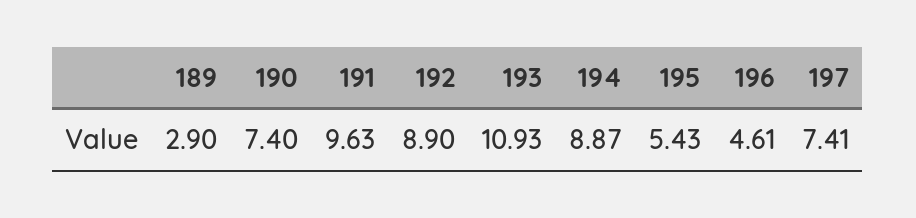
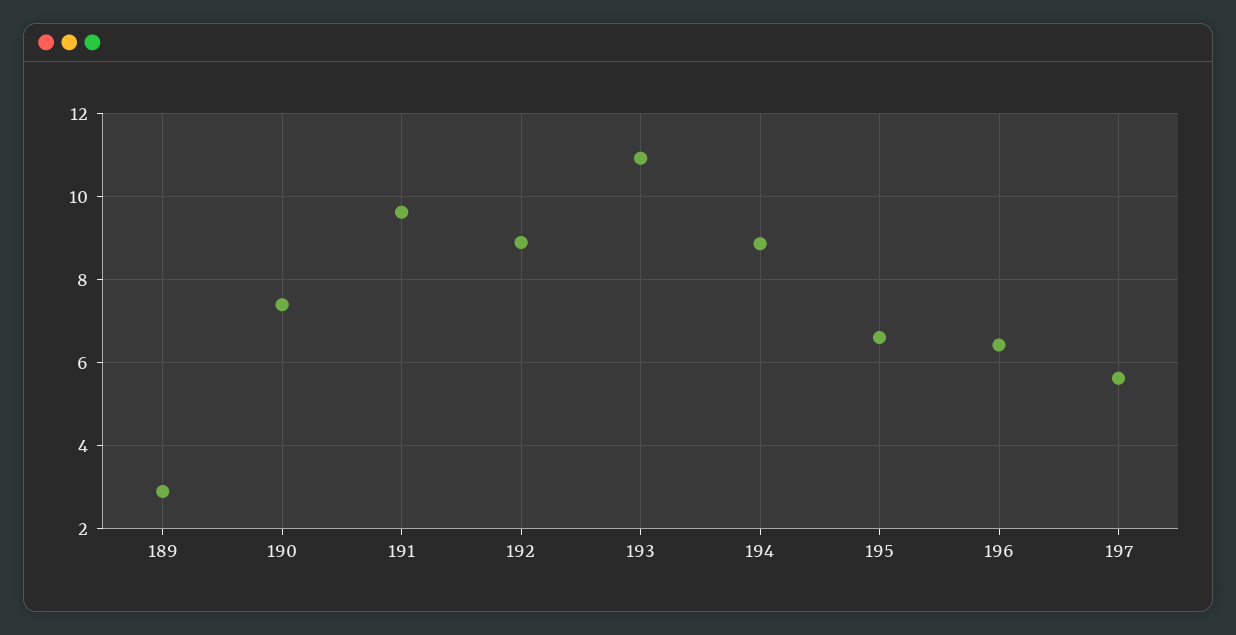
195: 5.43 -> 6.6
196: 4.61 -> 6.4
197: 7.41 -> 5.6

